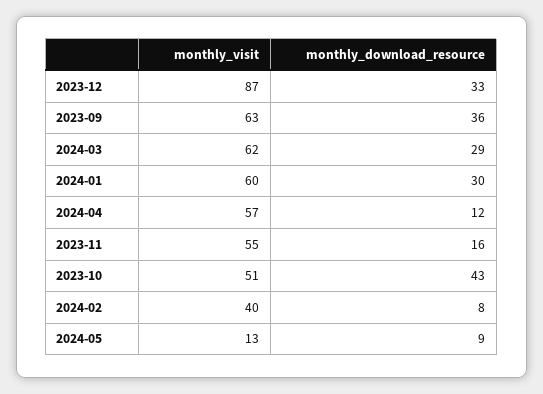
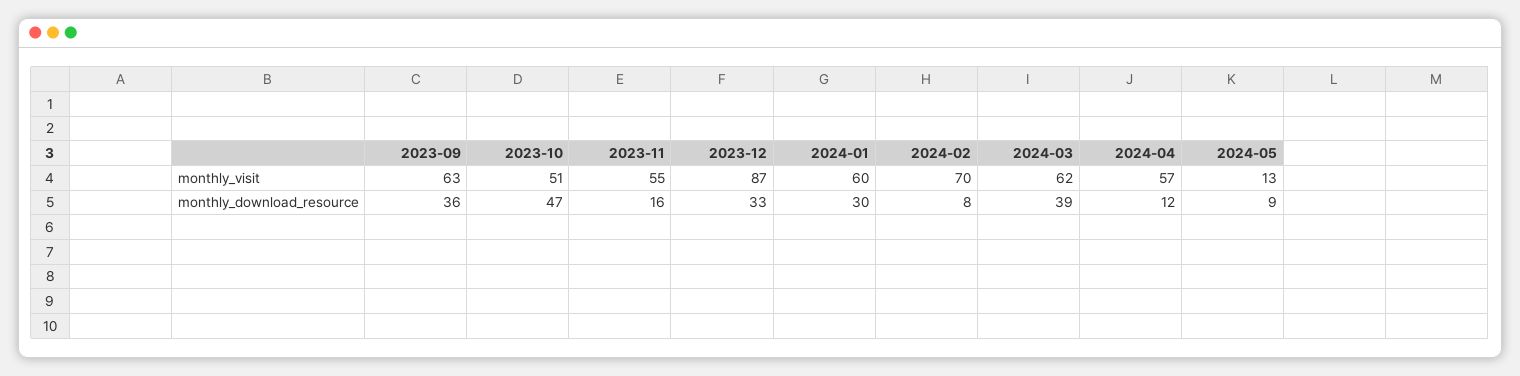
monthly_download_resource, 2024-03: 29 -> 39
monthly_download_resource, 2023-10: 43 -> 47
monthly_visit, 2024-02: 40 -> 70

